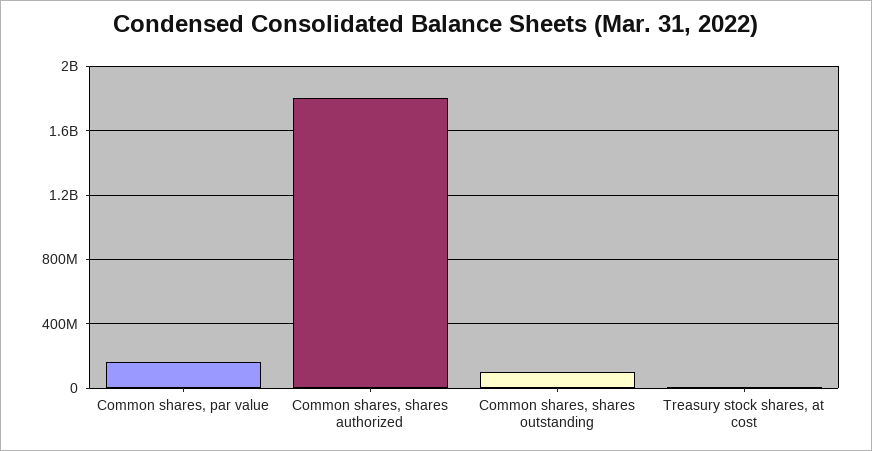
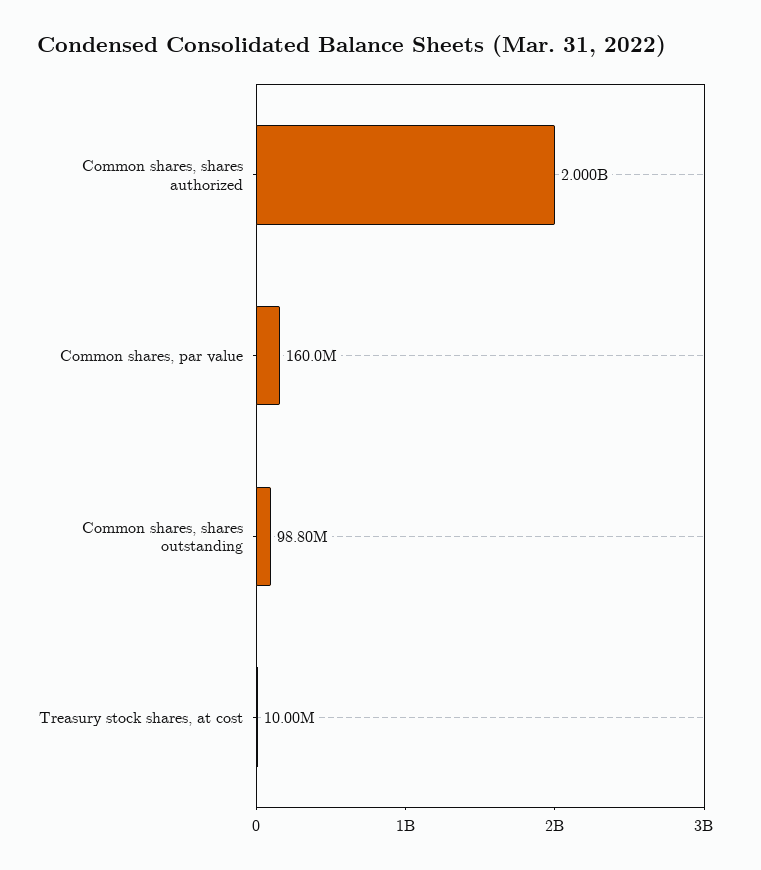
Common shares, shares authorized: 1800000000 -> 2000000000

